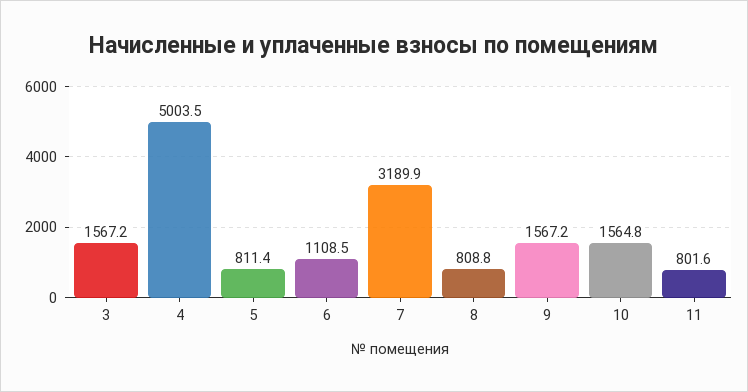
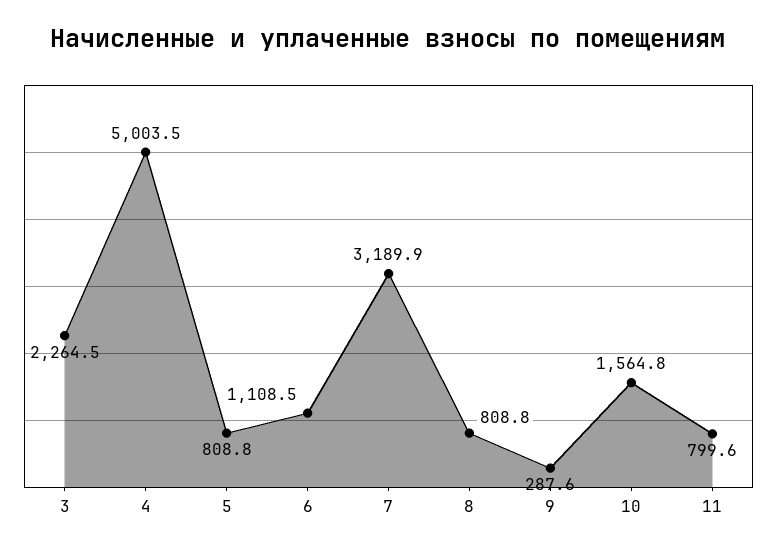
3: 1567.2 -> 2264.5
5: 811.4 -> 808.8
9: 1567.2 -> 287.6
11: 801.6 -> 799.6

